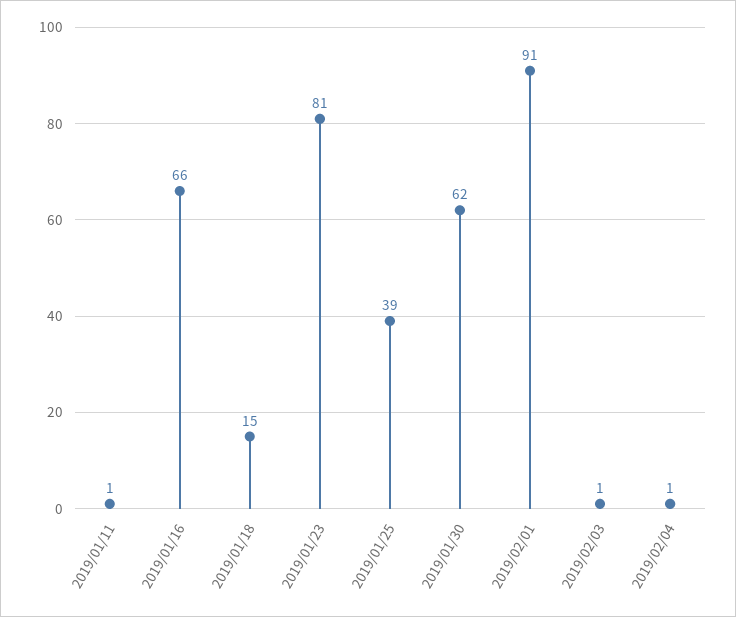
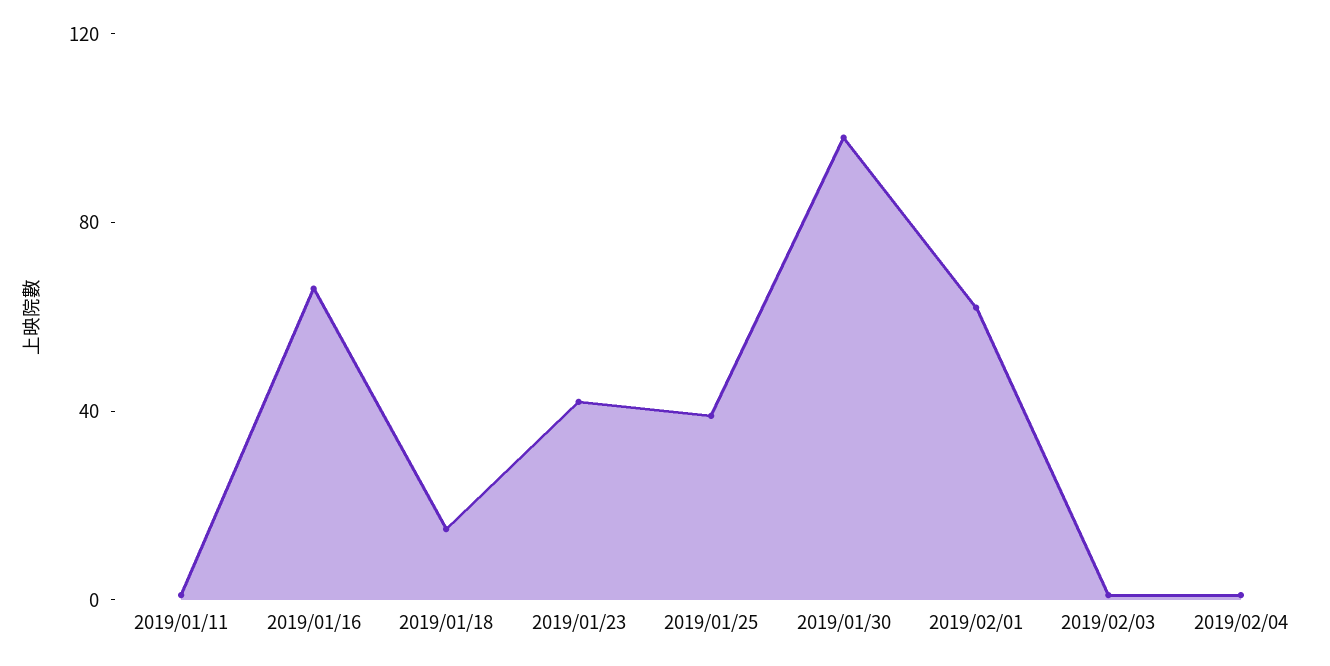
2019/01/23: 81 -> 40
2019/01/30: 62 -> 100
2019/02/01: 91 -> 60

